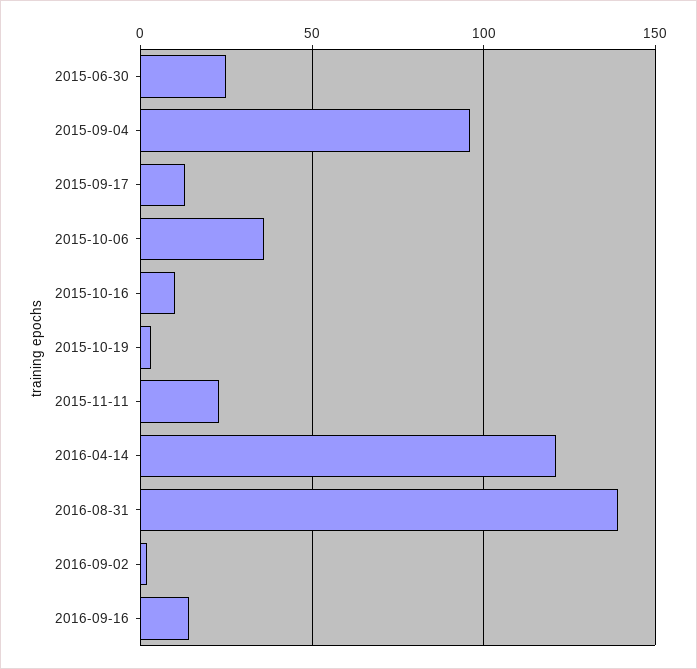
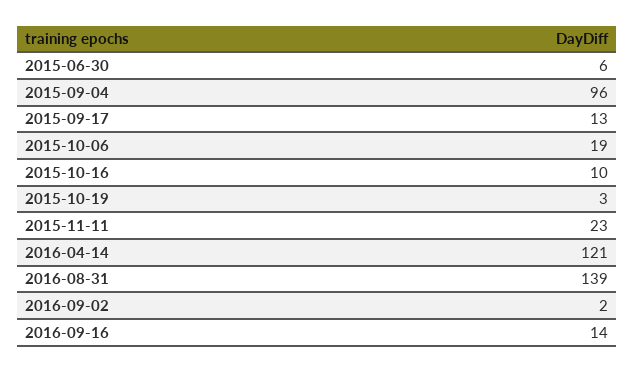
2015-06-30: 25 -> 6
2015-10-06: 35 -> 19

